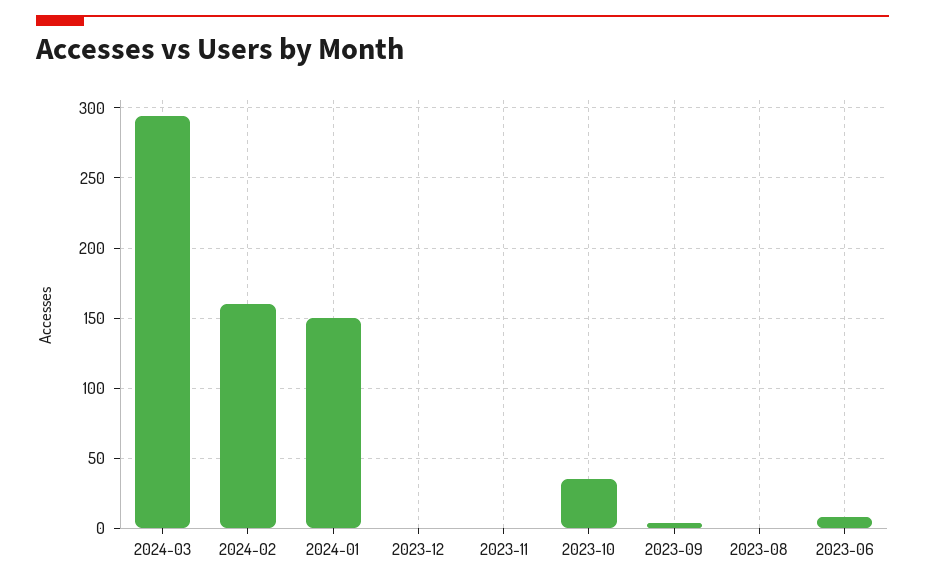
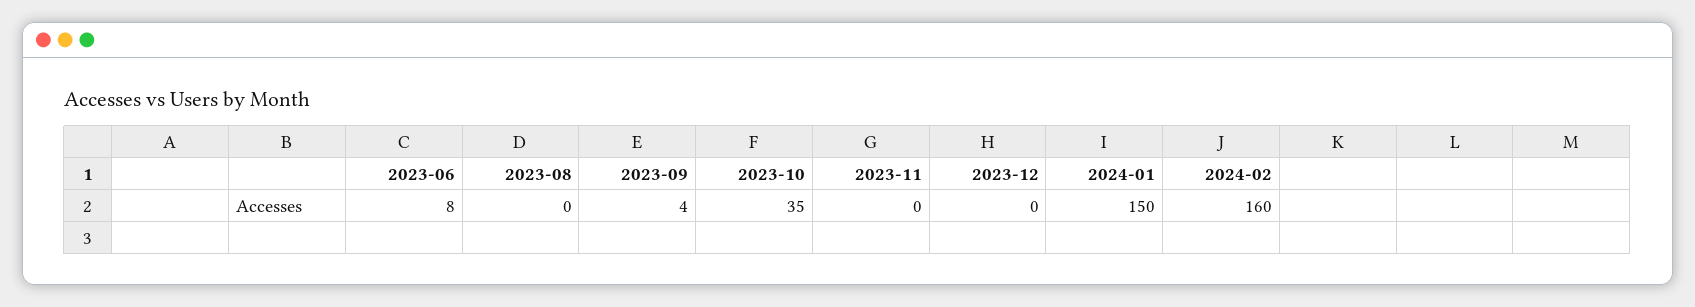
2024-03: 295 -> none

